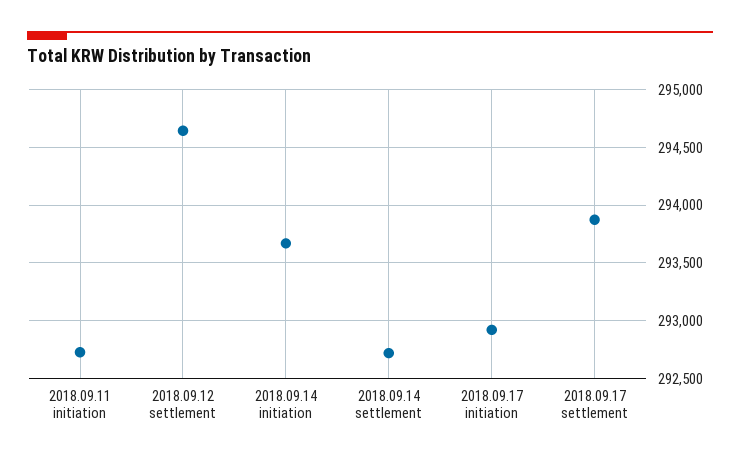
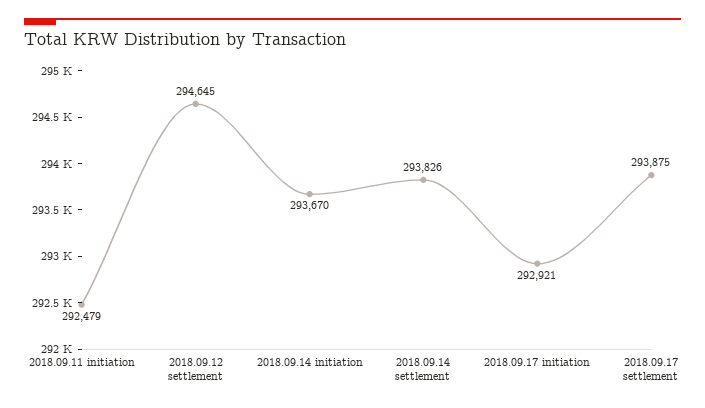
2018.09.11 initiation: 292700 -> 292479
2018.09.14 settlement: 292700 -> 293826

